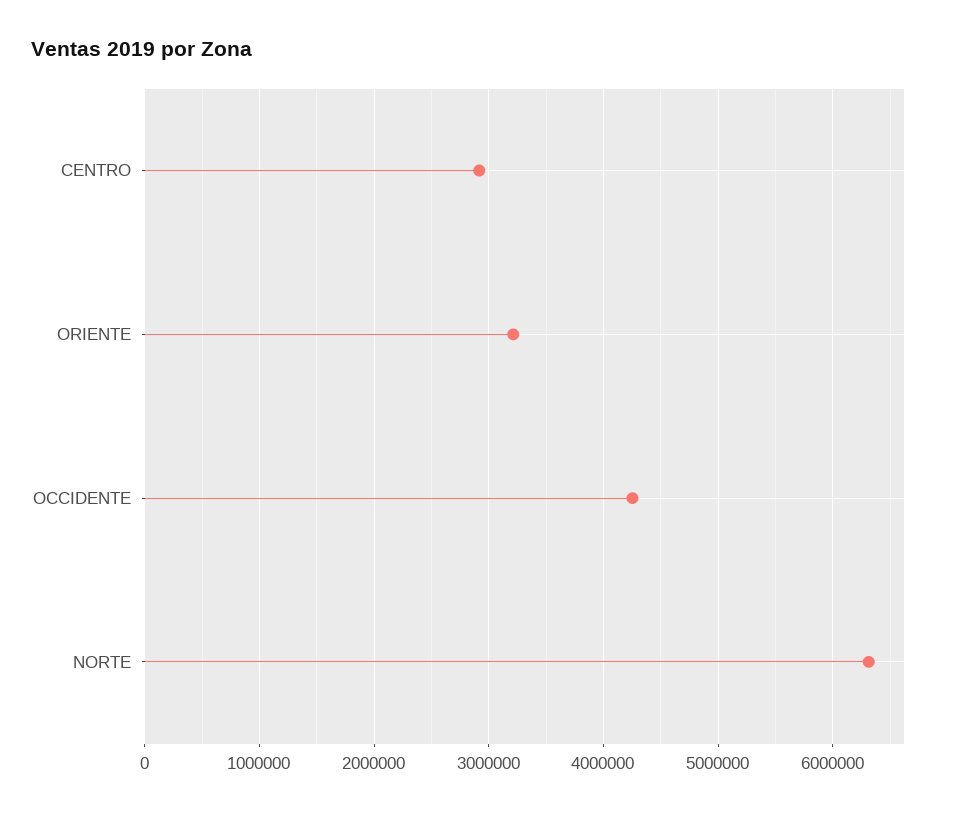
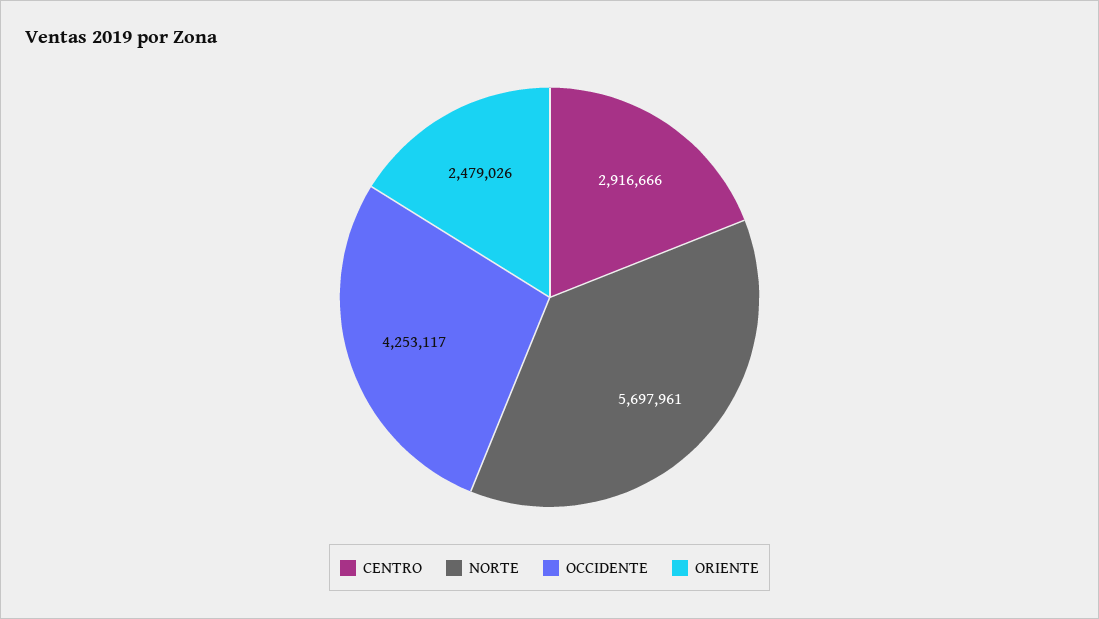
ORIENTE: 3200000 -> 2479026
NORTE: 6300000 -> 5697961

